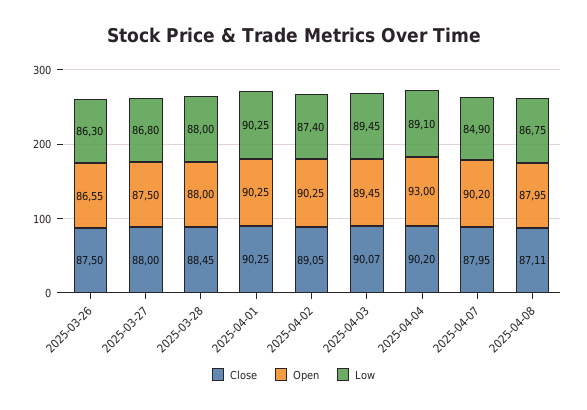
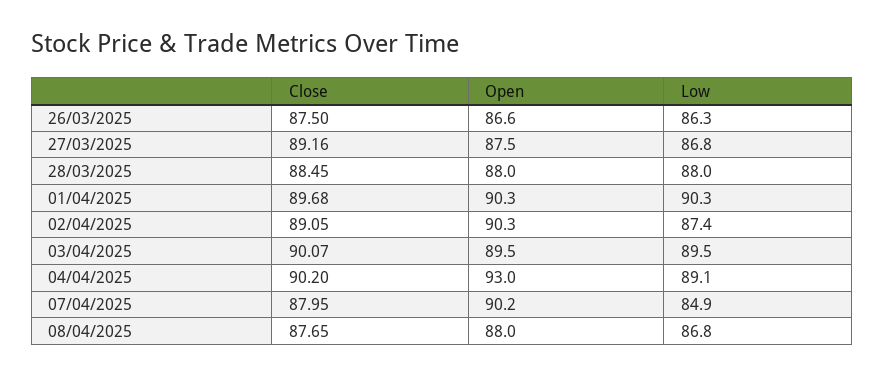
Close, 2025-03-27: 88 -> 89.16
Close, 2025-04-01: 90.25 -> 89.68
Close, 2025-04-08: 87.11 -> 87.65

